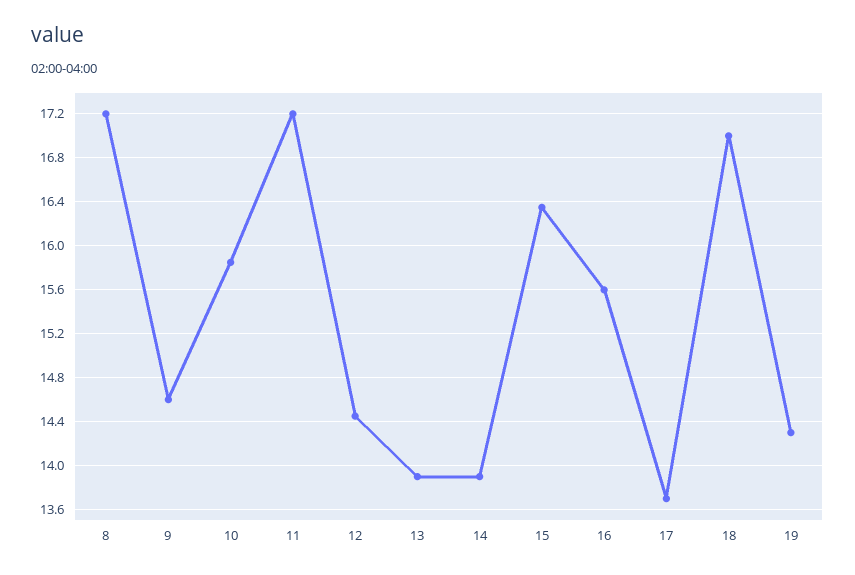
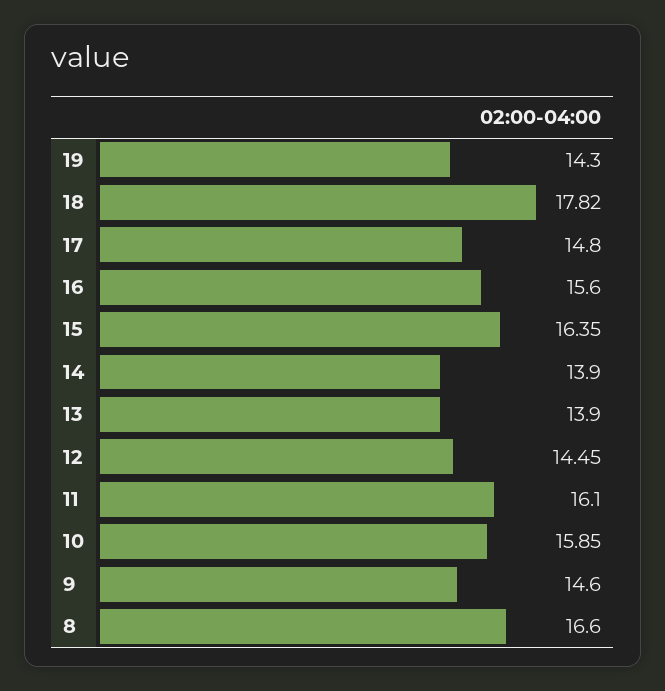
8: 17.2 -> 16.6
11: 17.2 -> 16.1
17: 13.7 -> 14.8
18: 17 -> 17.82

